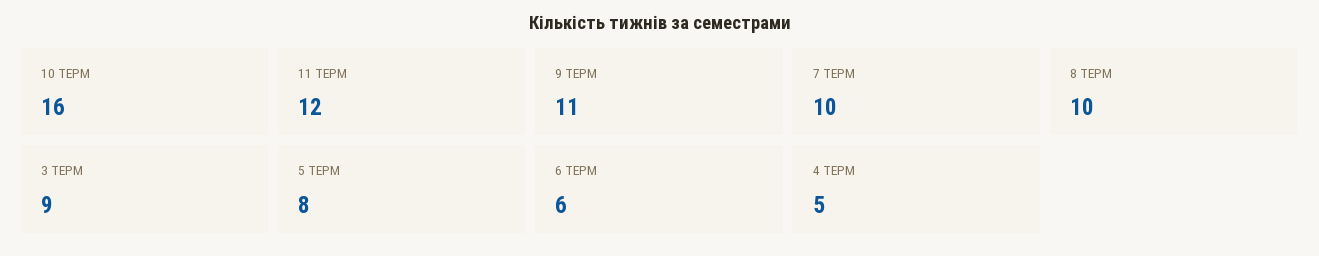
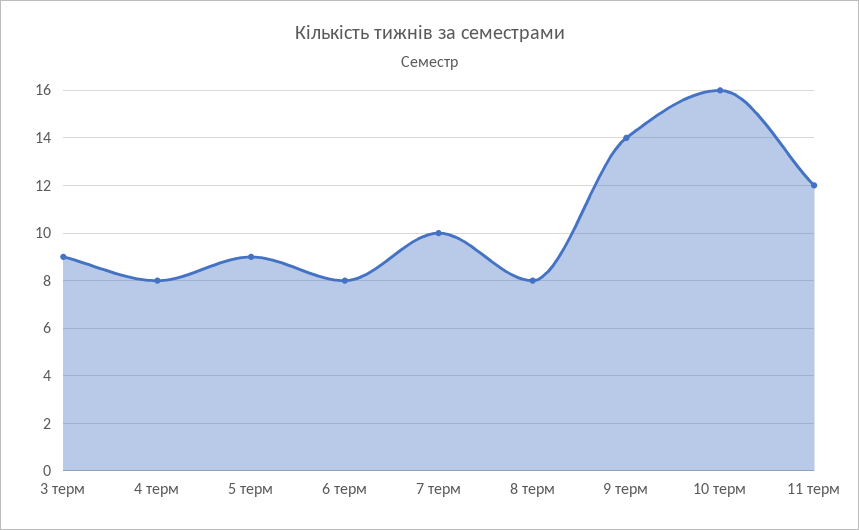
9 ТЕРМ: 11 -> 14
8 ТЕРМ: 10 -> 8
5 ТЕРМ: 8 -> 9
6 ТЕРМ: 6 -> 8
4 ТЕРМ: 5 -> 8

